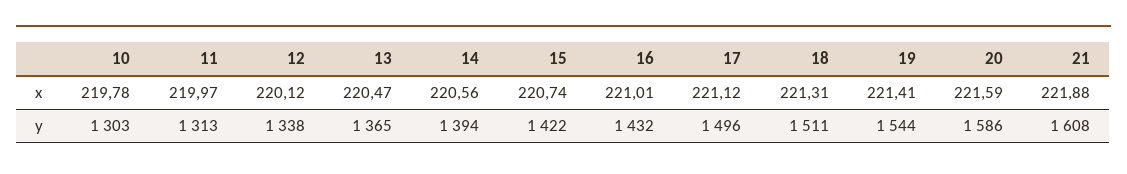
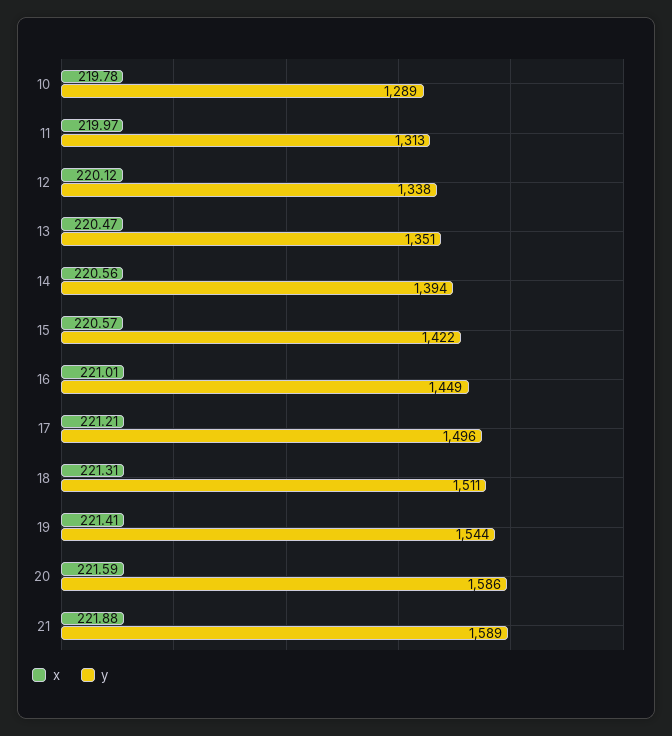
x, 15: 220.74 -> 220.57
x, 17: 221.12 -> 221.21
y, 10: 1303 -> 1289
y, 13: 1365 -> 1351
y, 16: 1432 -> 1449
y, 21: 1608 -> 1589

